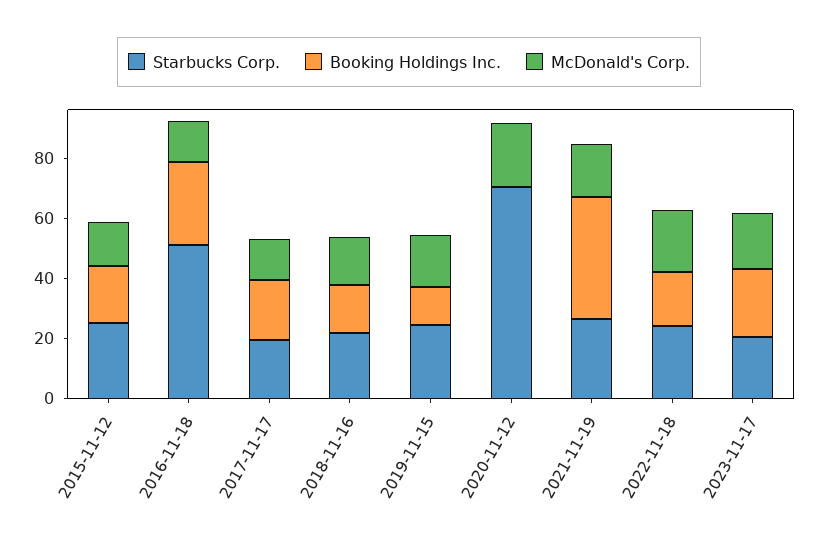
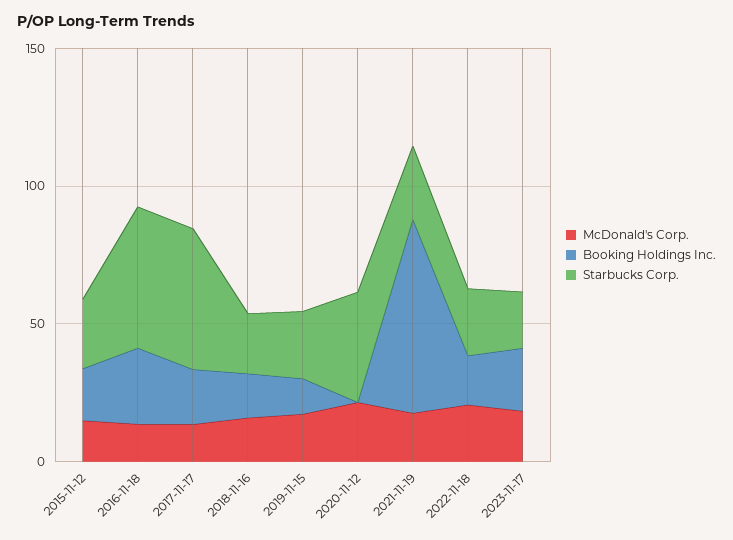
Starbucks Corp., 2017-11-17: 20 -> 50
Starbucks Corp., 2020-11-12: 70 -> 40
Booking Holdings Inc., 2021-11-19: 40 -> 70

